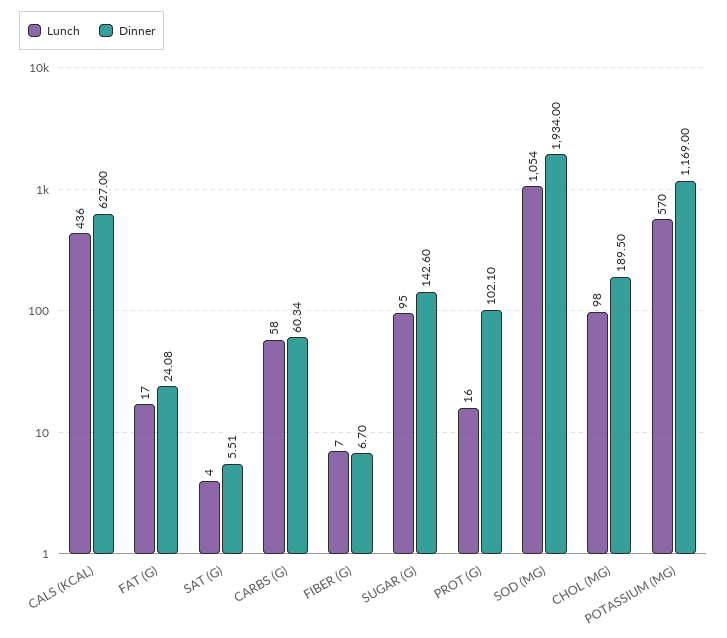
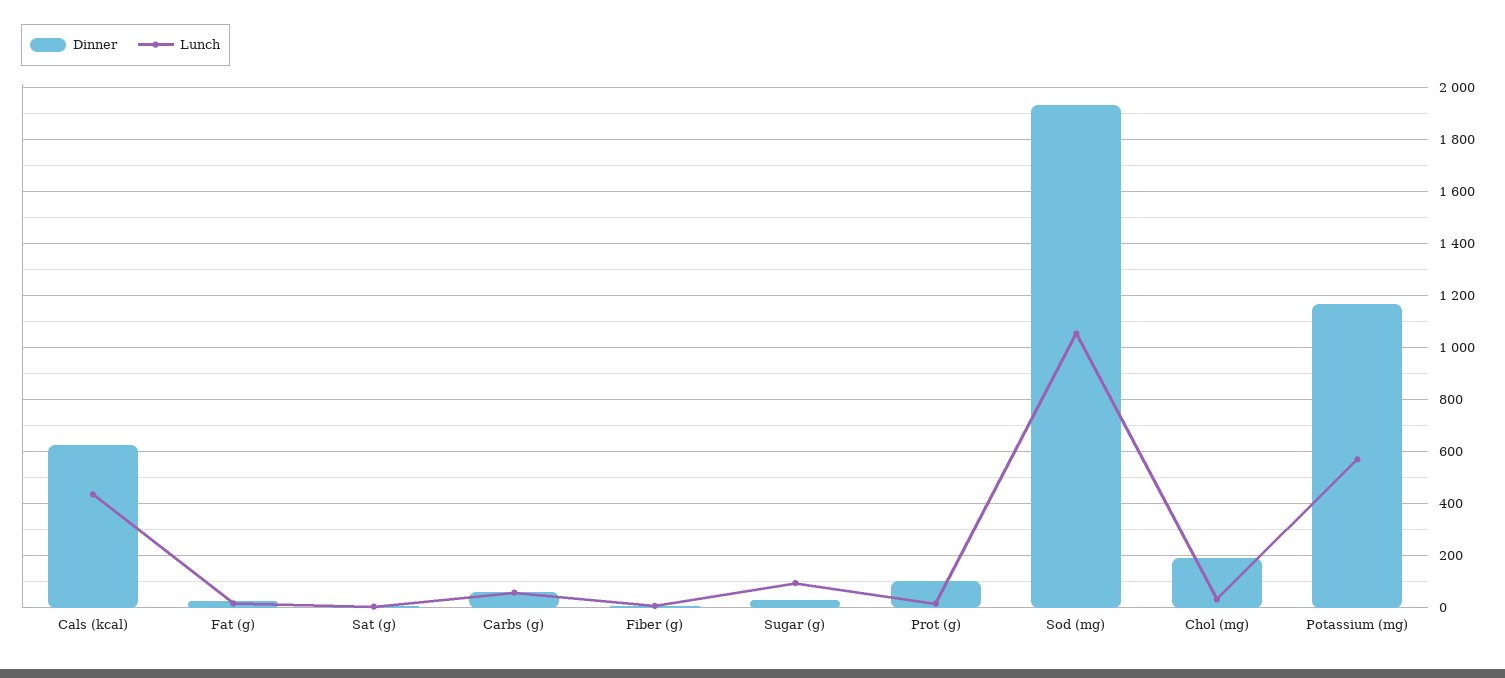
Dinner, SUGAR (G): 142.6 -> 25
Lunch, CHOL (MG): 98 -> 25

